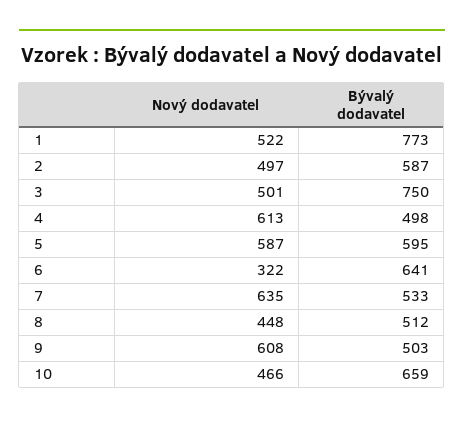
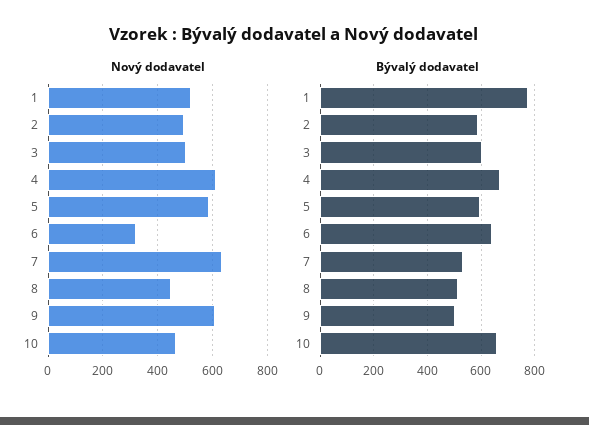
Bývalý dodavatel, 3: 750 -> 600
Bývalý dodavatel, 4: 498 -> 675

